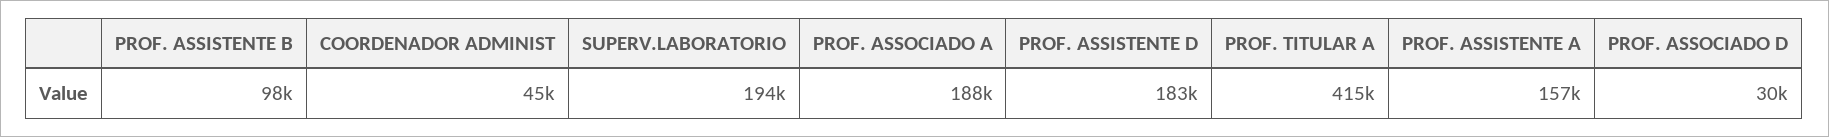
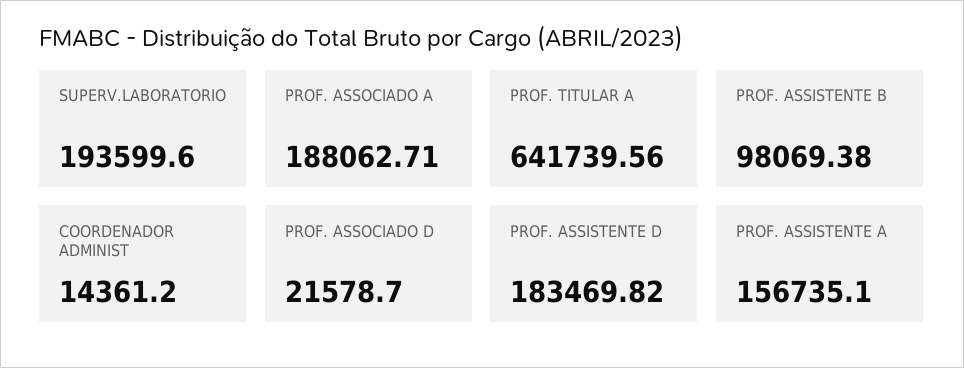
COORDENADOR ADMINIST: 45000 -> 14361.2
PROF. TITULAR A: 415000 -> 641739.56
PROF. ASSOCIADO D: 30000 -> 21578.7

